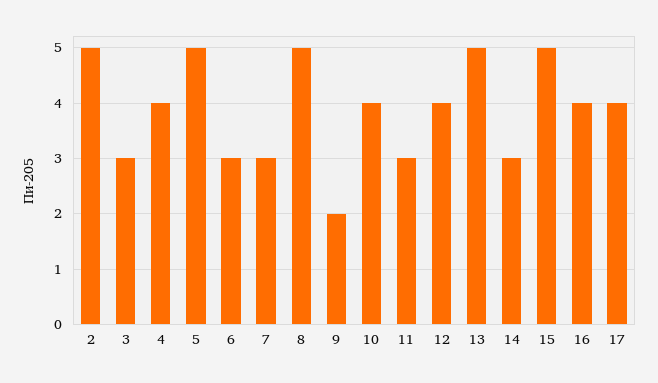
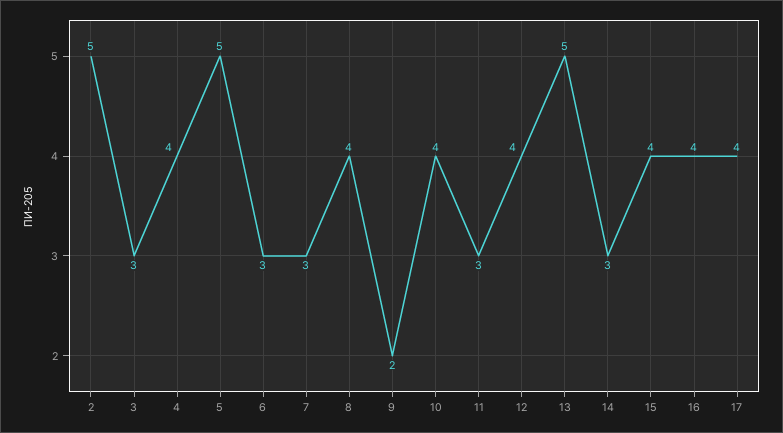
8: 5 -> 4
15: 5 -> 4

